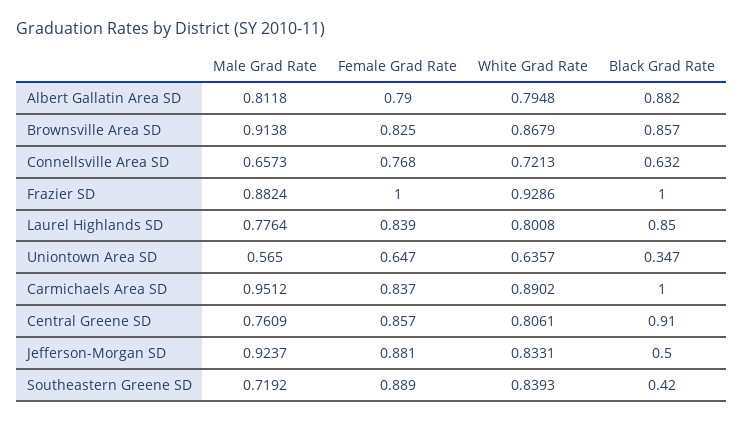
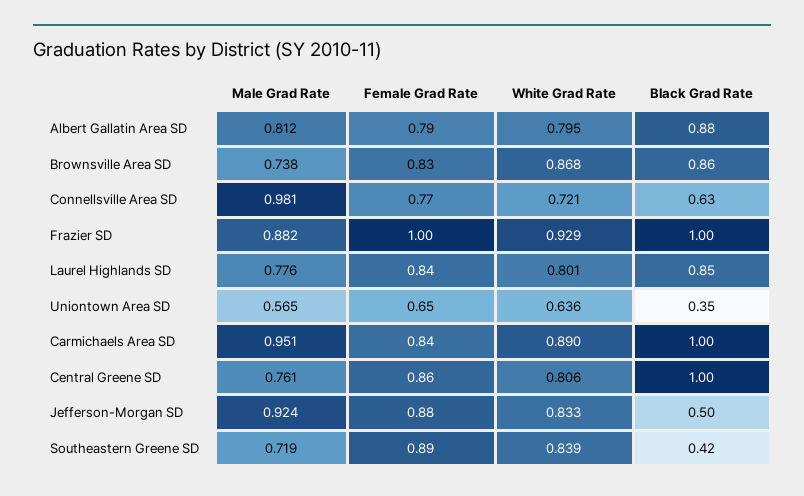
Male Grad Rate, Brownsville Area SD: 0.9138 -> 0.738
Male Grad Rate, Connellsville Area SD: 0.6573 -> 0.981
Black Grad Rate, Central Greene SD: 0.91 -> 1

